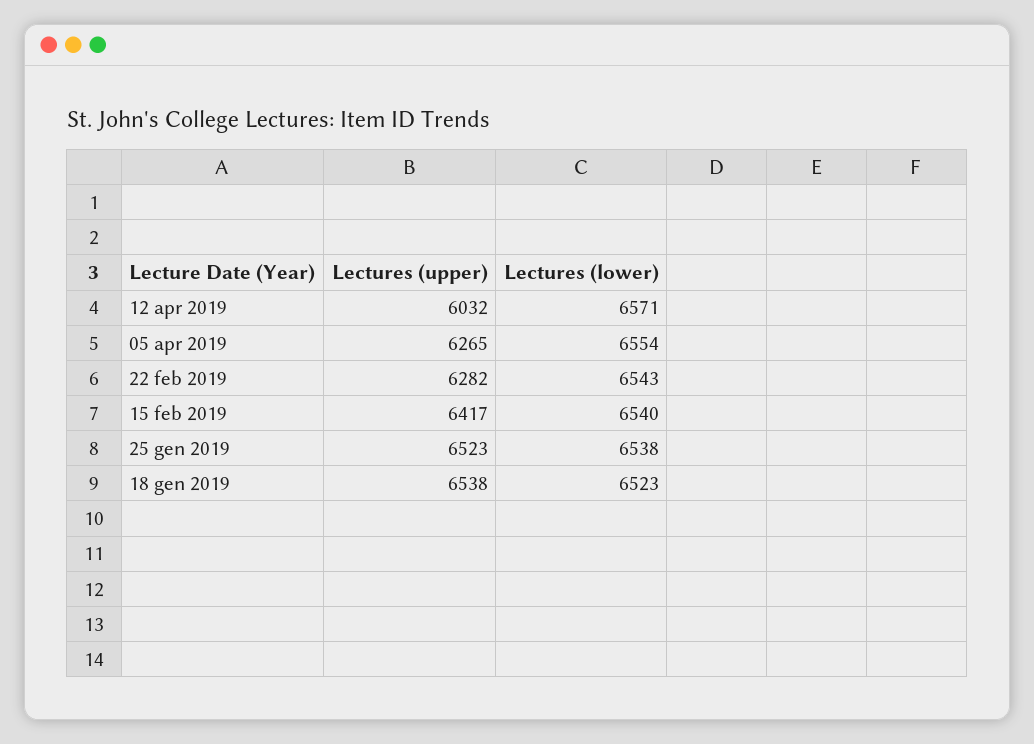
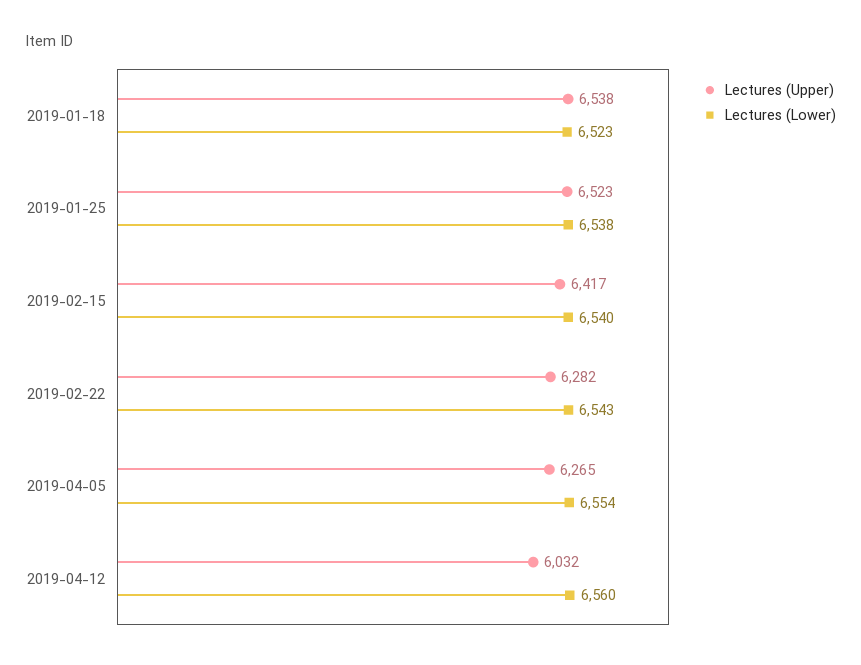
Lectures (lower), 12 apr 2019: 6571 -> 6560

